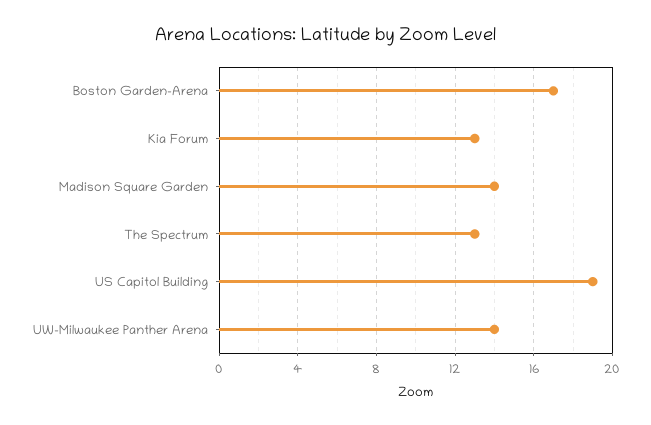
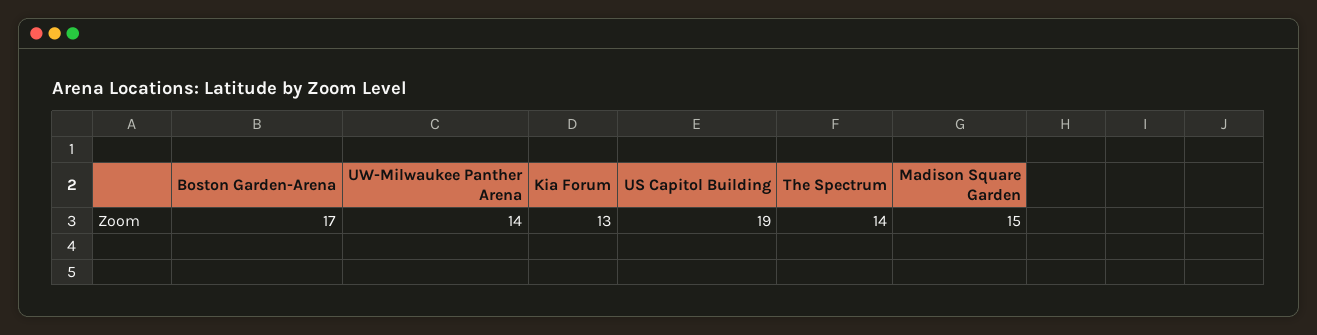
Madison Square Garden: 14 -> 15
The Spectrum: 13 -> 14

